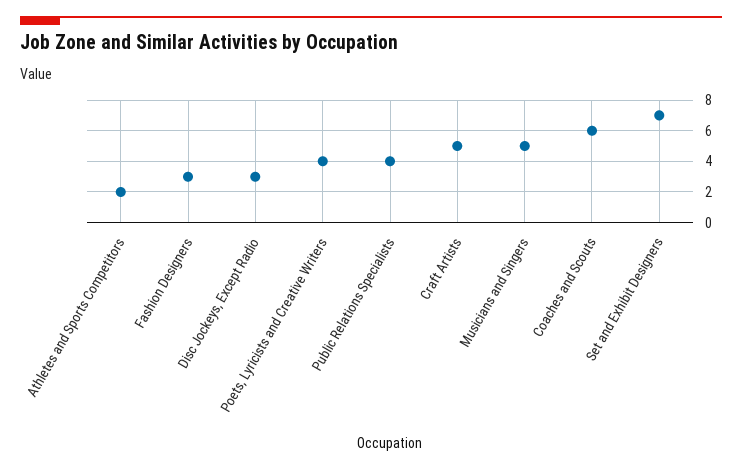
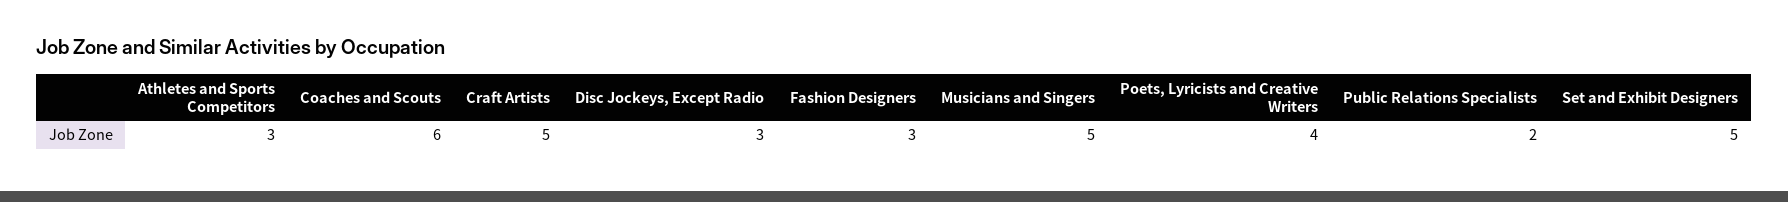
Athletes and Sports Competitors: 2 -> 3
Public Relations Specialists: 4 -> 2
Set and Exhibit Designers: 7 -> 5

